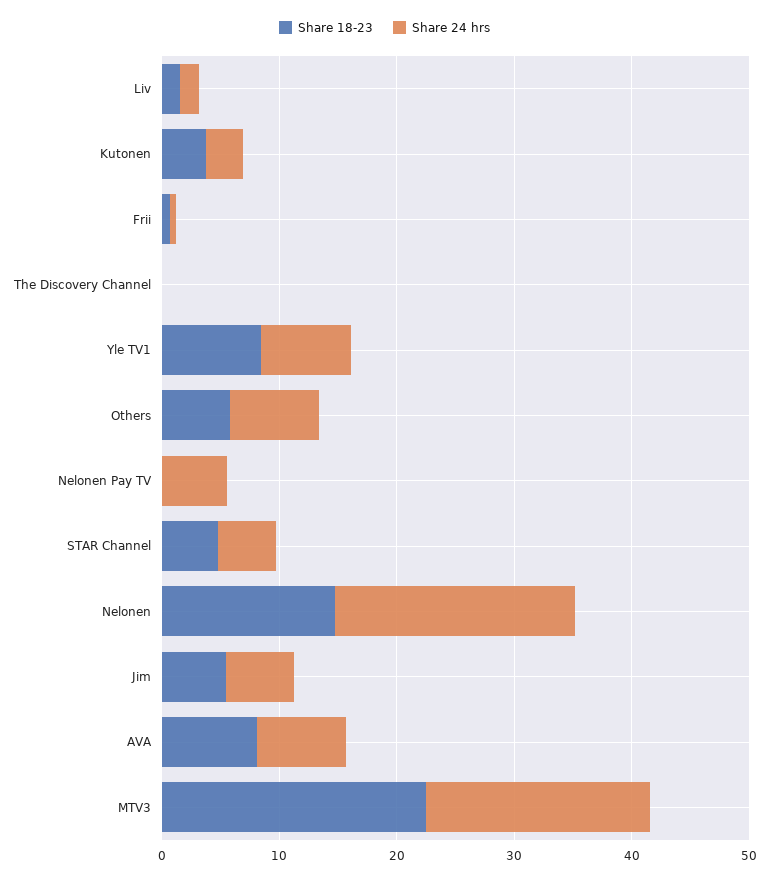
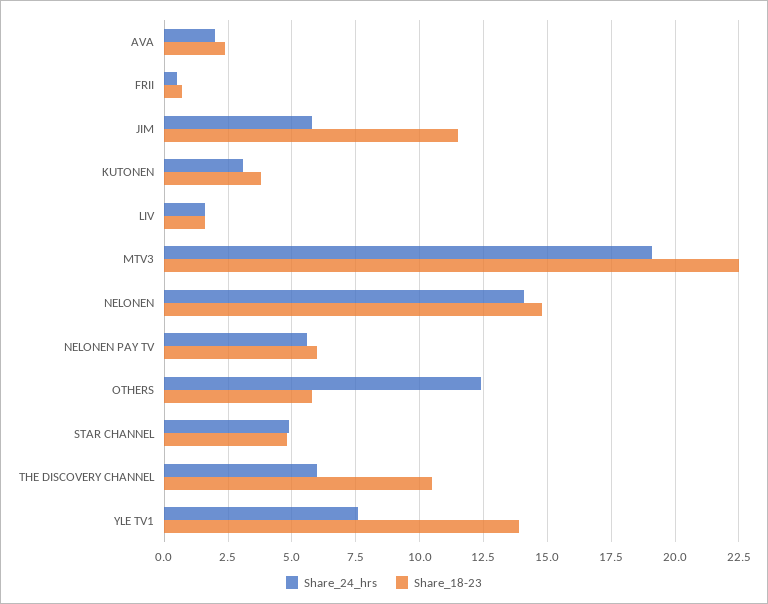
Share 18-23, The Discovery Channel: 0 -> 10.5
Share 24 hrs, The Discovery Channel: 0 -> 6
Share 18-23, Yle TV1: 8 -> 14
Share 24 hrs, Others: 8 -> 12.5
Share 18-23, Nelonen Pay TV: 0 -> 6
Share 24 hrs, Nelonen: 20 -> 14
Share 18-23, Jim: 6 -> 11.5
Share 18-23, AVA: 8 -> 2.5
Share 24 hrs, AVA: 8 -> 2

